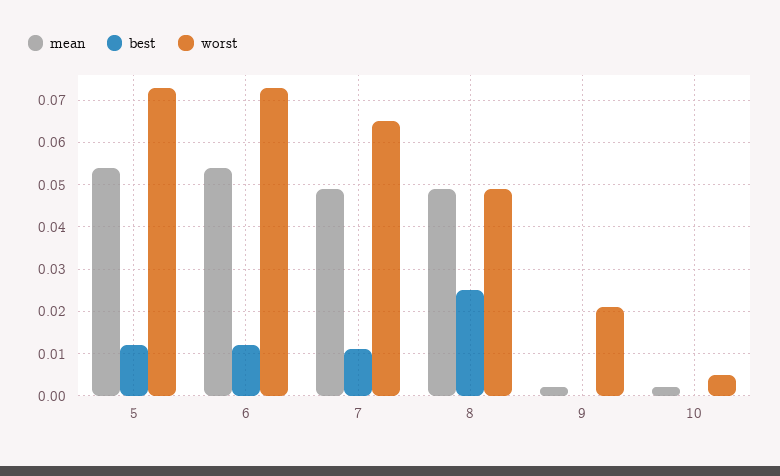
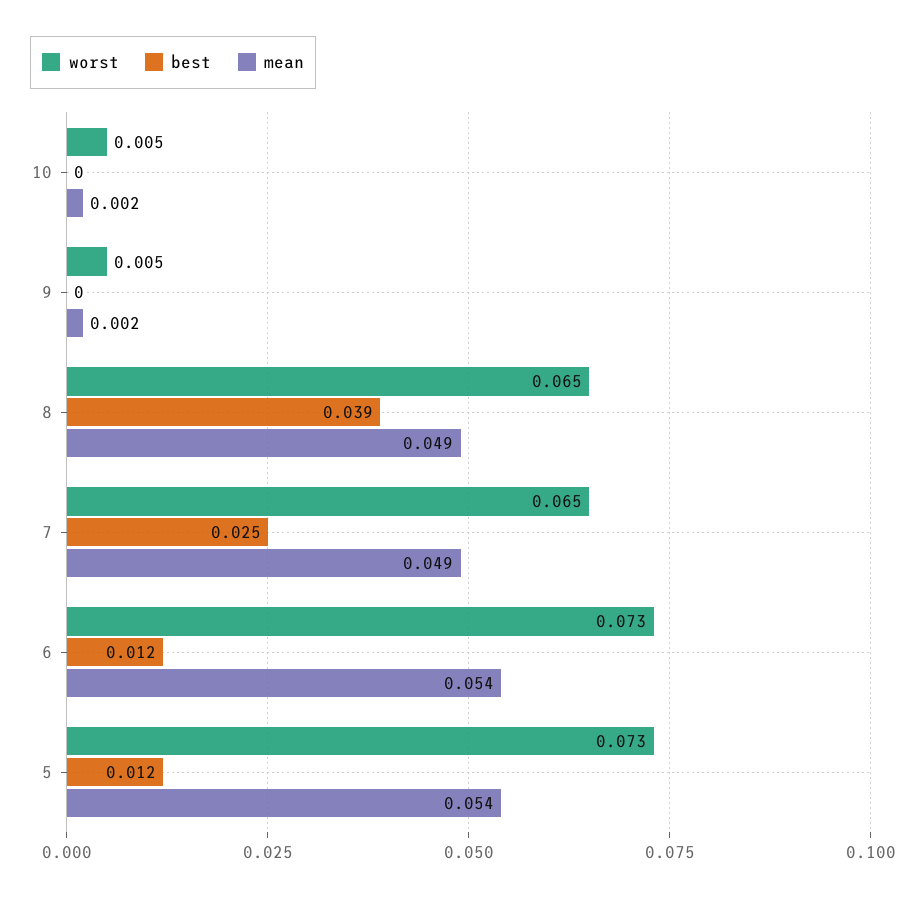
best, 7: 0.01 -> 0.025
best, 8: 0.025 -> 0.039
worst, 8: 0.05 -> 0.065
worst, 9: 0.02 -> 0.005

